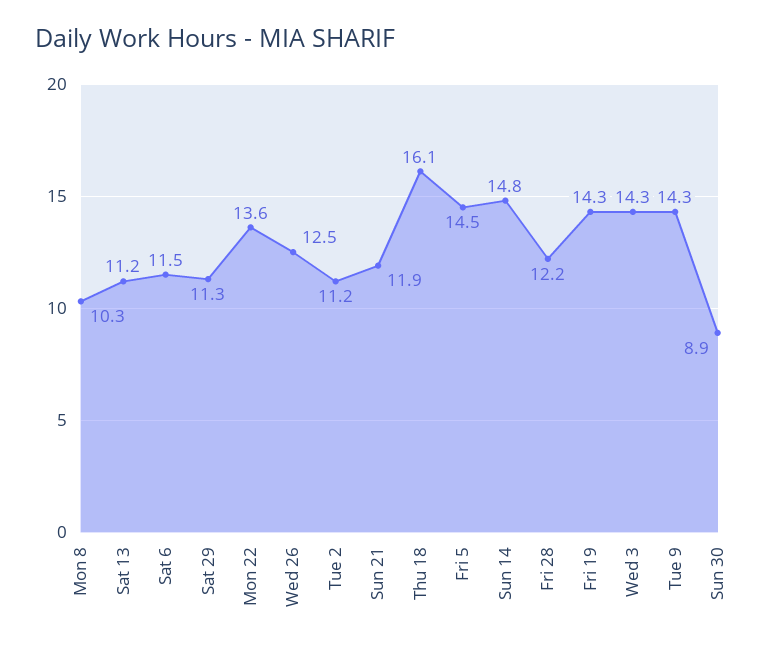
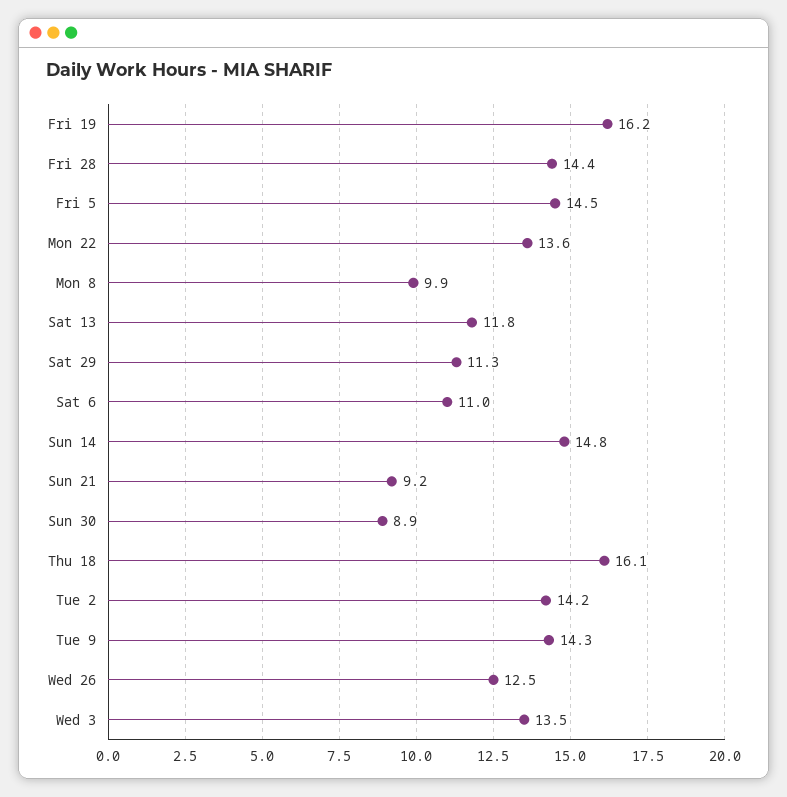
Mon 8: 10.3 -> 9.9
Sat 13: 11.2 -> 11.8
Sat 6: 11.5 -> 11
Tue 2: 11.2 -> 14.2
Sun 21: 11.9 -> 9.2
Fri 28: 12.2 -> 14.4
Fri 19: 14.3 -> 16.2
Wed 3: 14.3 -> 13.5

